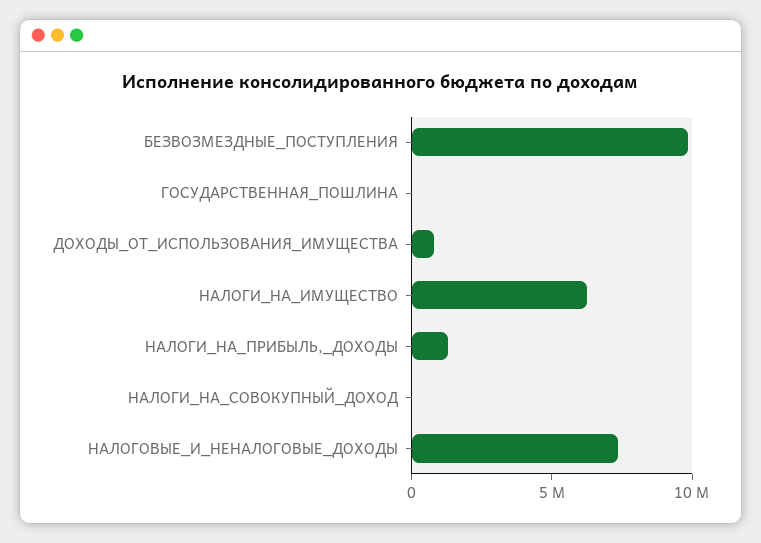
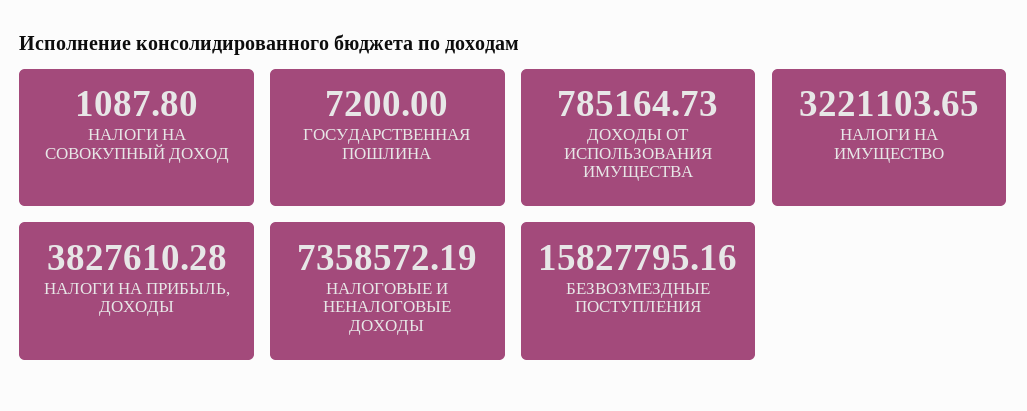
БЕЗВОЗМЕЗДНЫЕ_ПОСТУПЛЕНИЯ: 10000000 -> 15827795.16
НАЛОГИ_НА_ИМУЩЕСТВО: 6000000 -> 3221103.65
НАЛОГИ_НА_ПРИБЫЛЬ,_ДОХОДЫ: 1000000 -> 3827610.28

